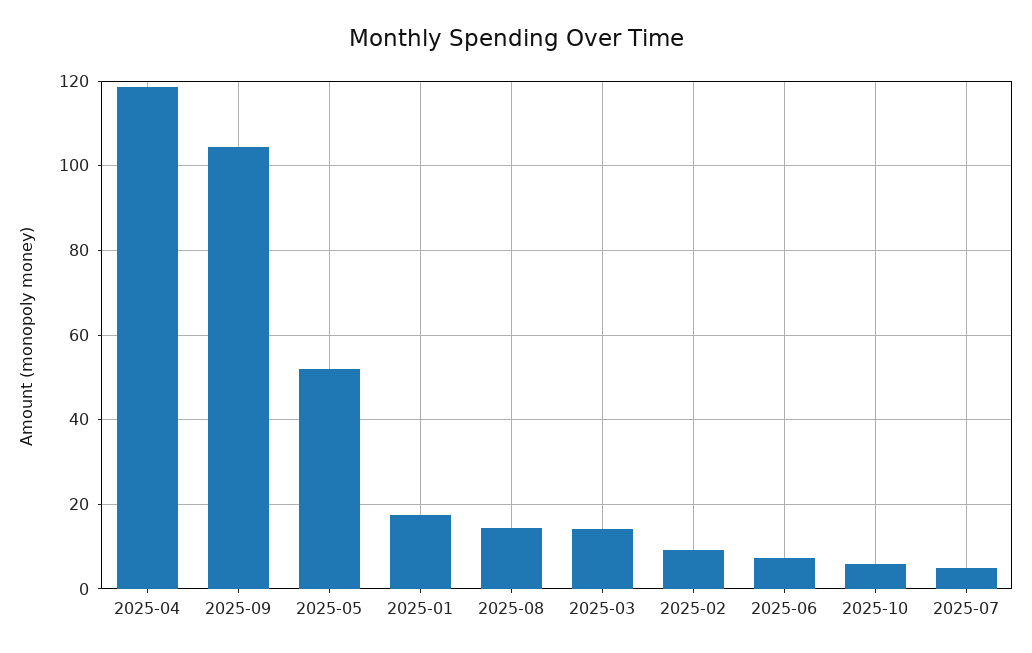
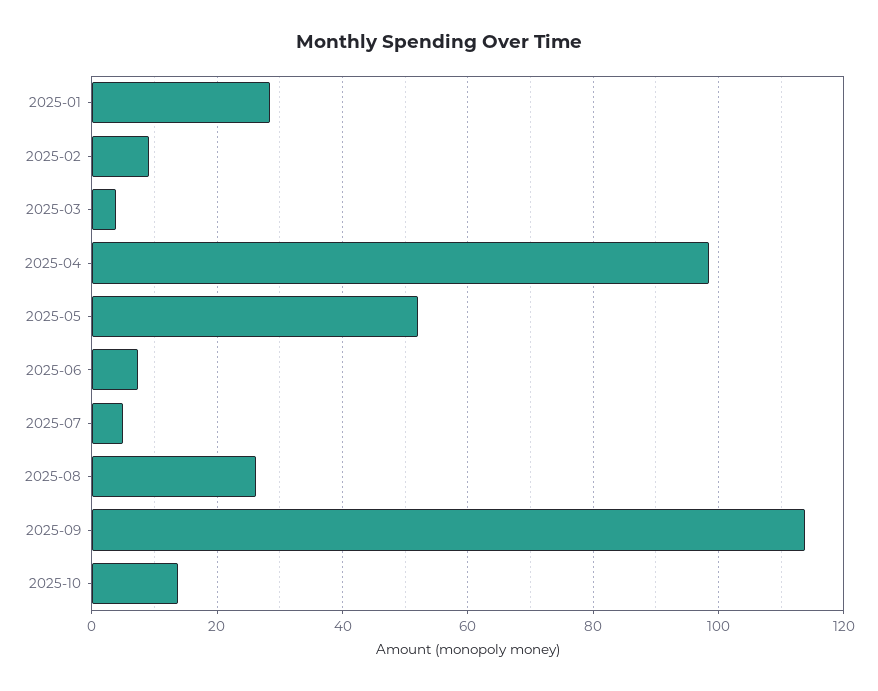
2025-04: 118 -> 98
2025-09: 104 -> 114
2025-01: 18 -> 28
2025-08: 14 -> 26
2025-03: 14 -> 4
2025-10: 6 -> 14

